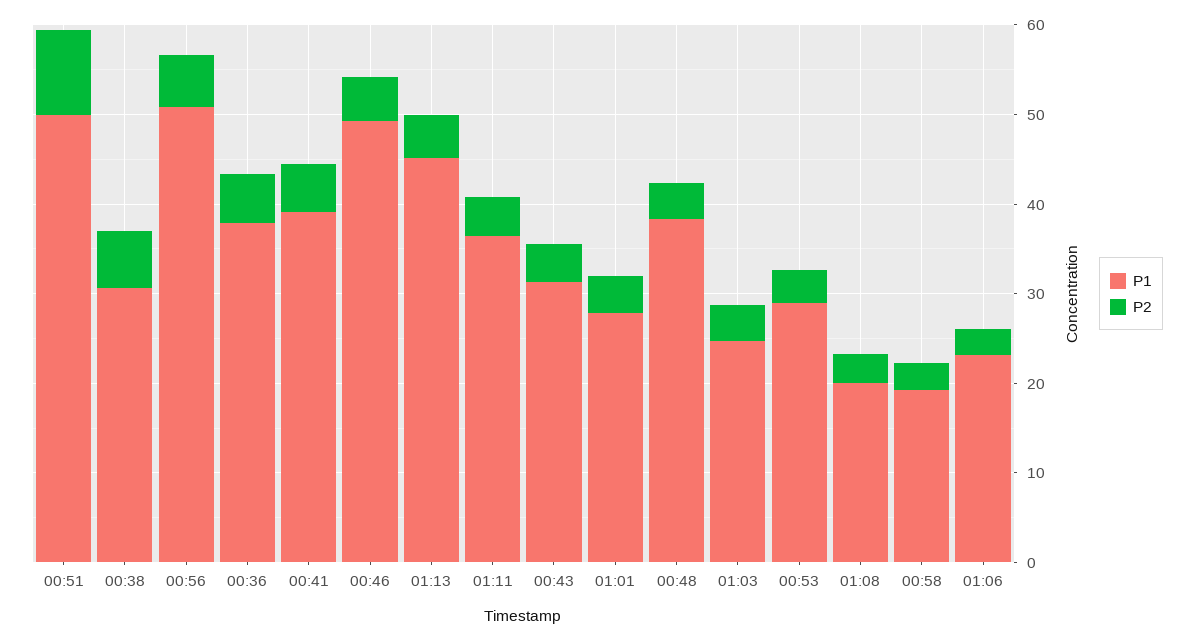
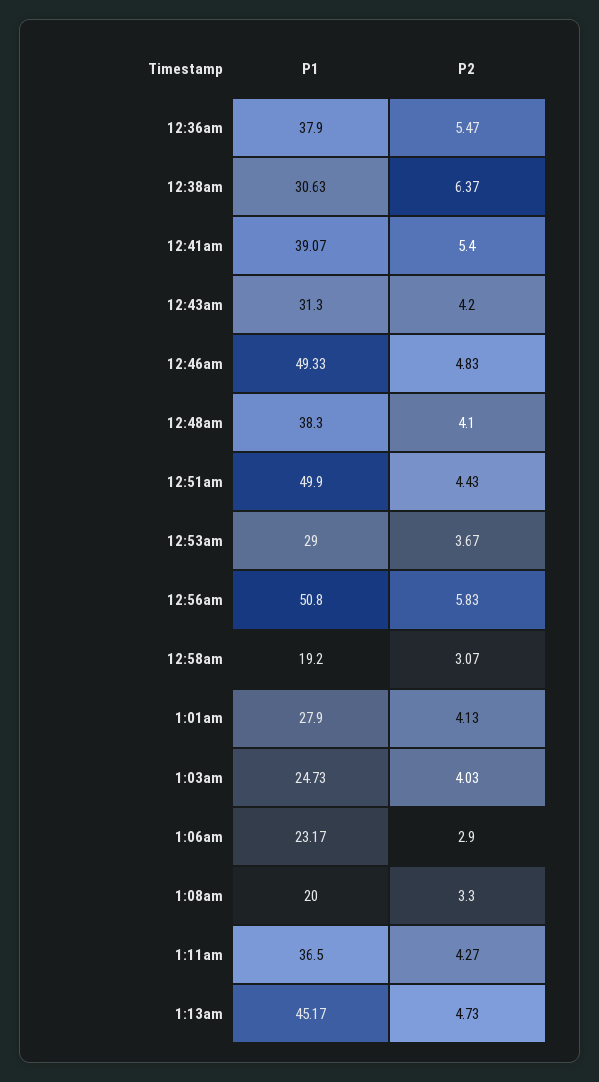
P2, 00:51: 10 -> 4.43

